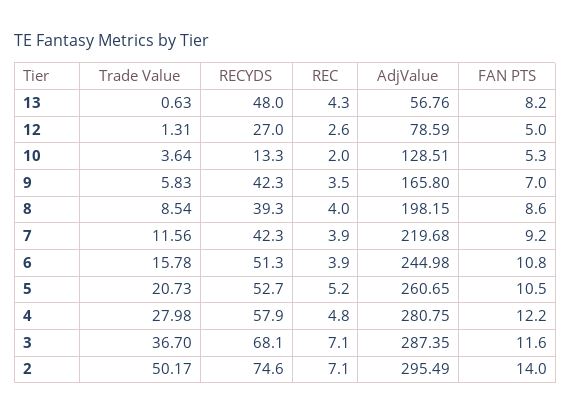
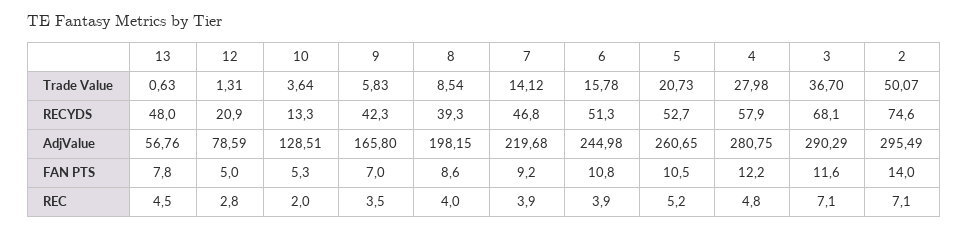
REC, 13: 4.3 -> 4.5
FAN PTS, 13: 8.2 -> 7.8
RECYDS, 12: 27 -> 20.9
REC, 12: 2.6 -> 2.8
Trade Value, 7: 11.56 -> 14.12
RECYDS, 7: 42.3 -> 46.8
AdjValue, 3: 287.35 -> 290.29
Trade Value, 2: 50.17 -> 50.07

